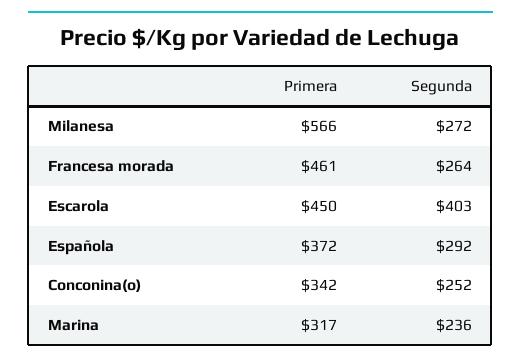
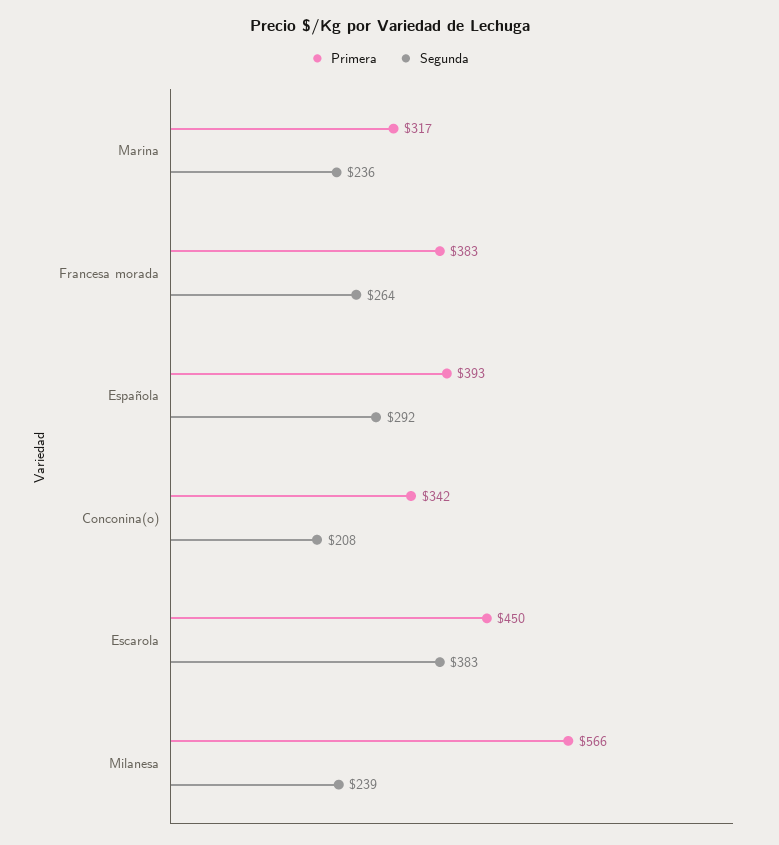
Segunda, Milanesa: 272 -> 239
Primera, Francesa morada: 461 -> 383
Segunda, Escarola: 403 -> 383
Primera, Española: 372 -> 393
Segunda, Conconina(o): 252 -> 208

